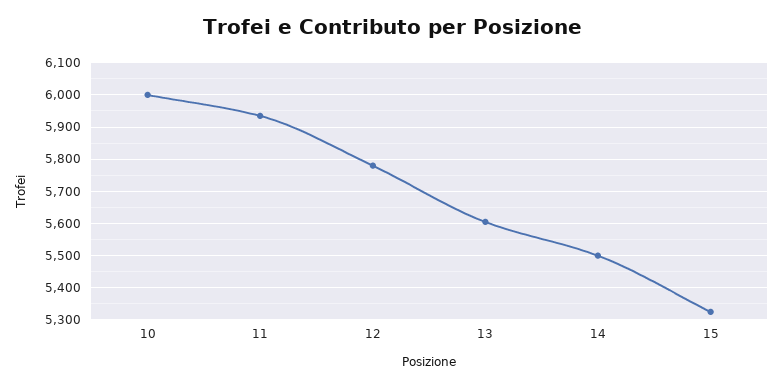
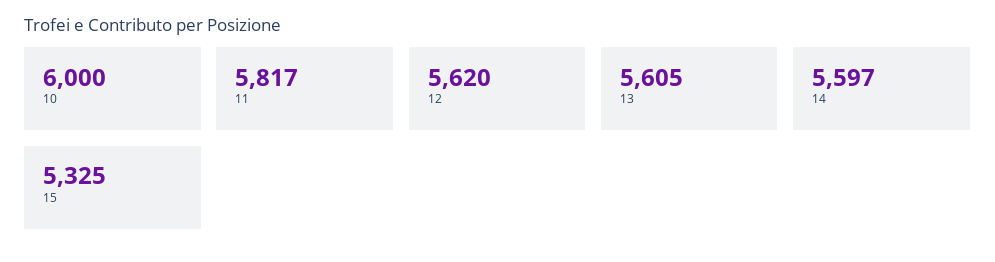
11: 5940 -> 5817
12: 5780 -> 5620
14: 5500 -> 5597

